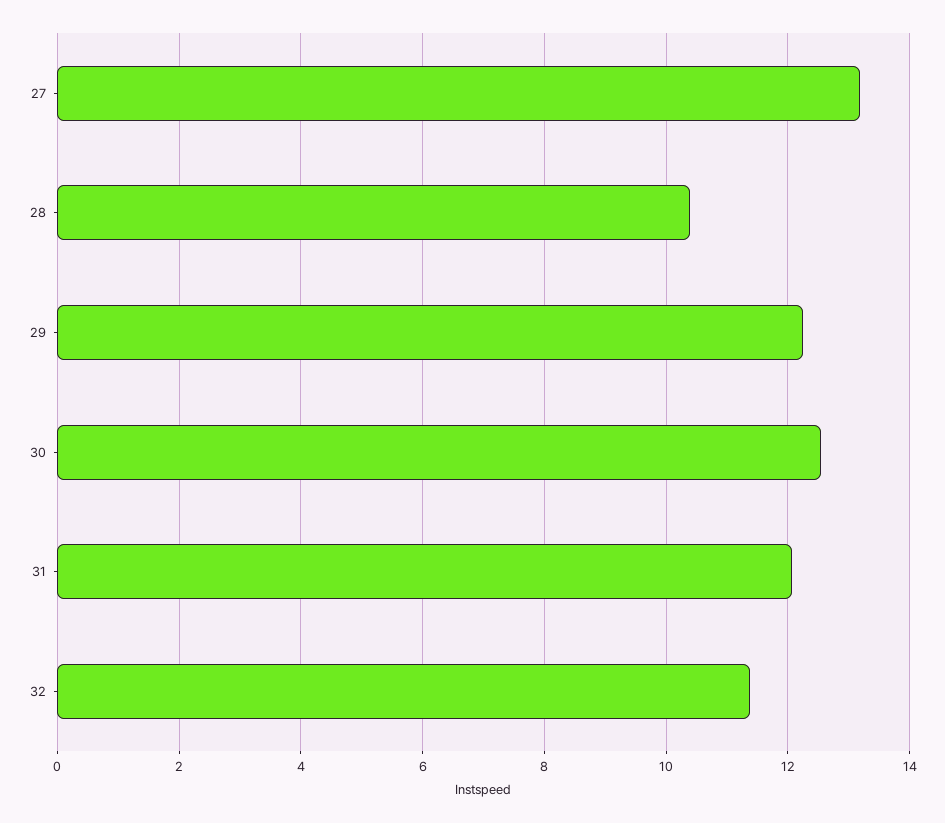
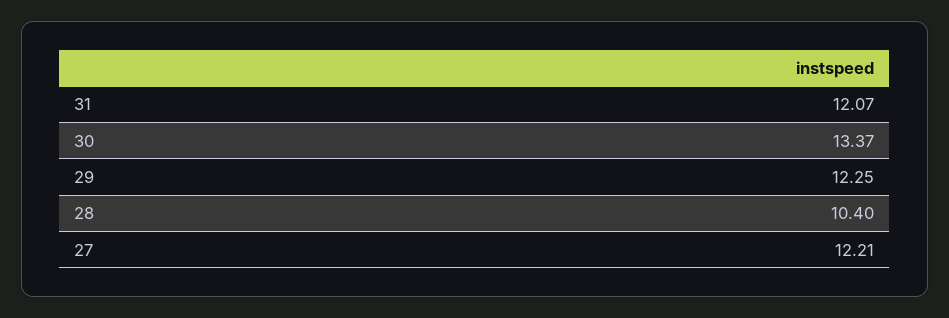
27: 13.2 -> 12.21
30: 12.6 -> 13.37
32: 11.4 -> none

